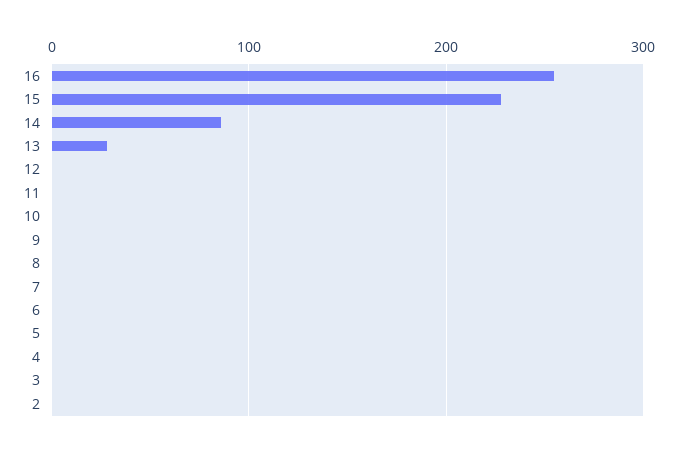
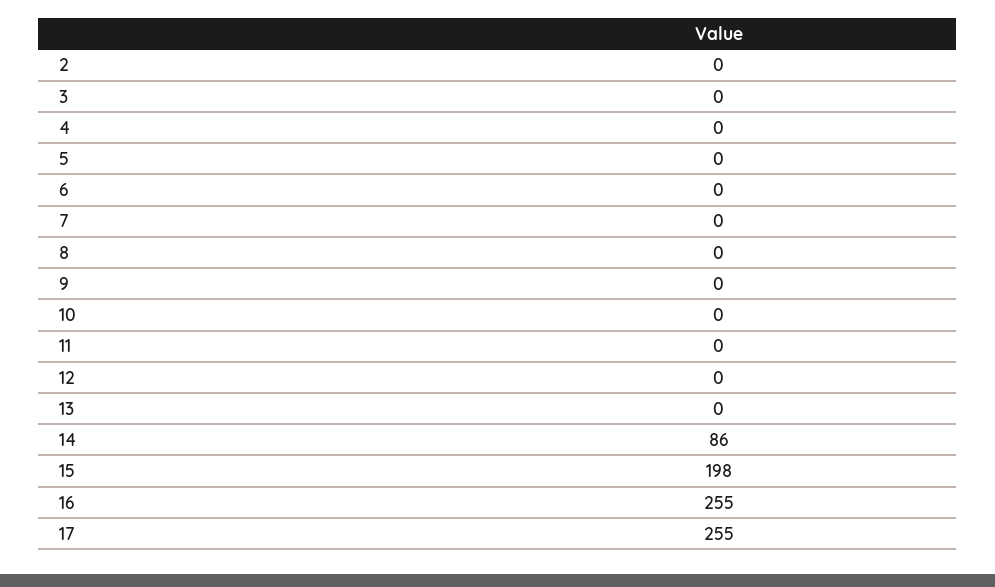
15: 230 -> 198
13: 30 -> 0
17: none -> 255

